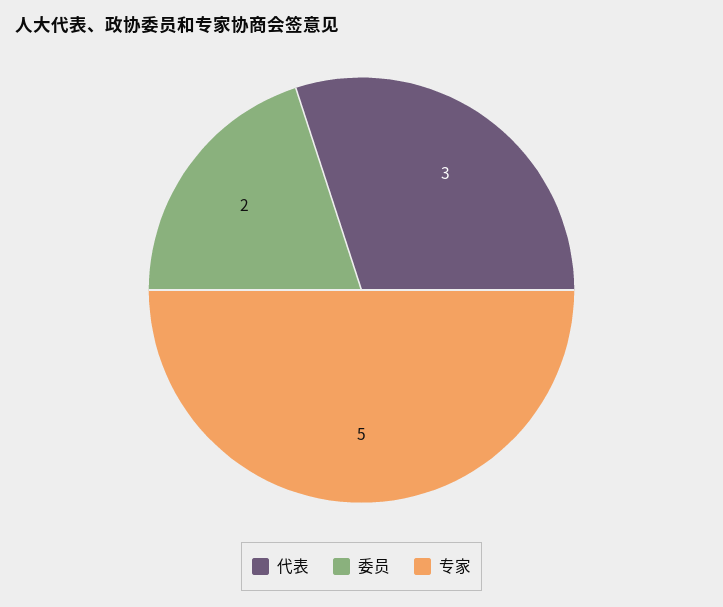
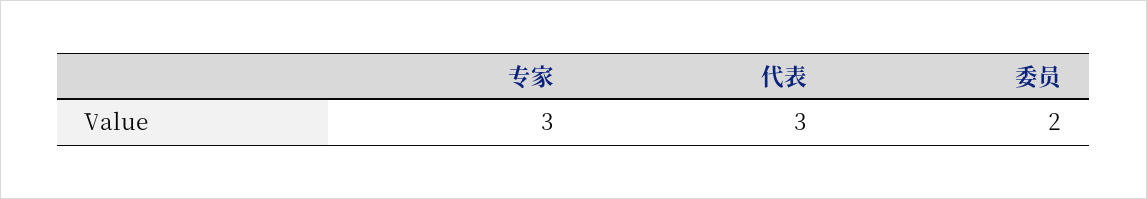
专家: 5 -> 3

